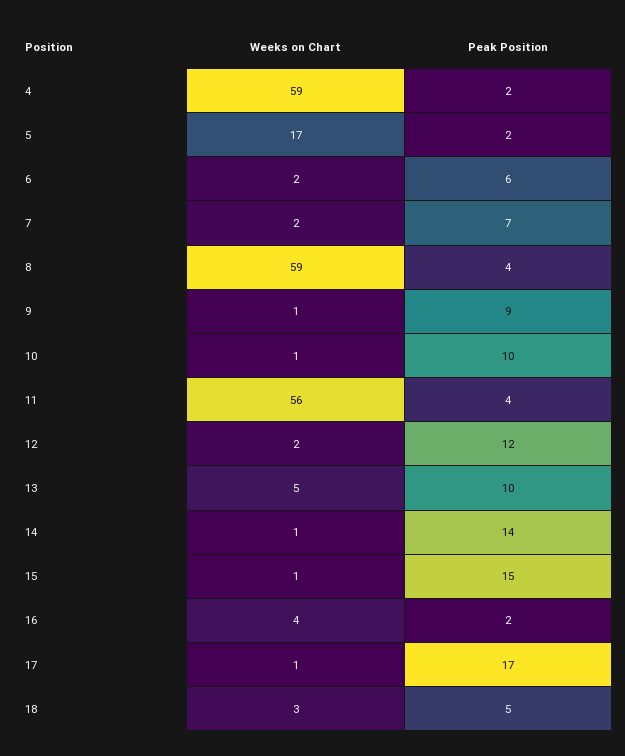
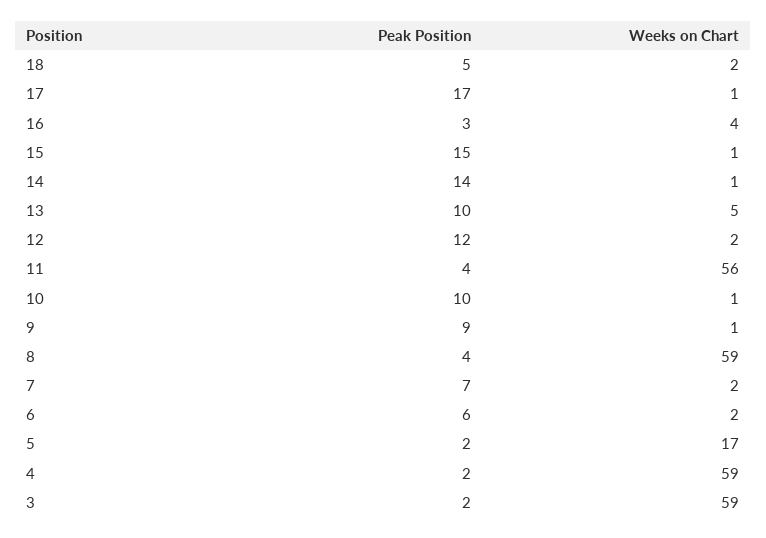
Peak Position, 16: 2 -> 3
Weeks on Chart, 18: 3 -> 2
Peak Position, 3: none -> 2
Weeks on Chart, 3: none -> 59

